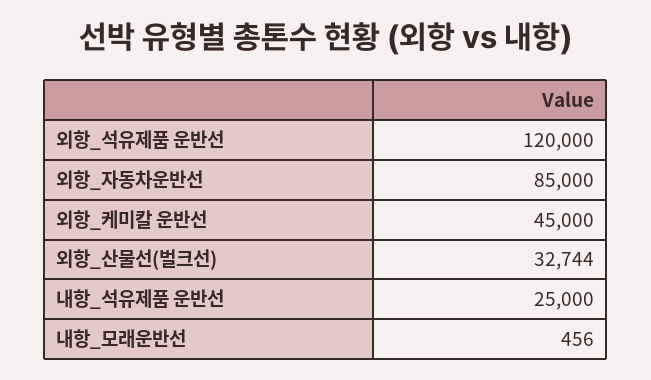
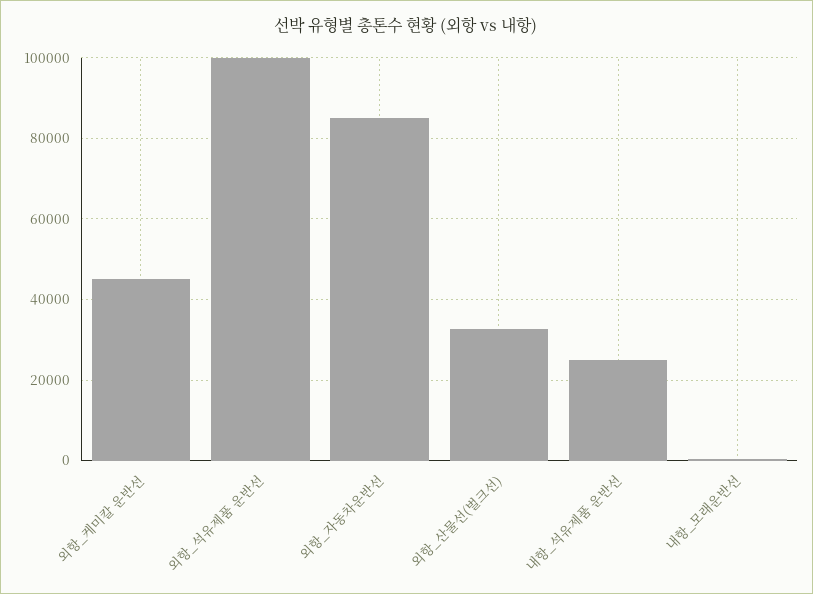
외항_석유제품 운반선: 120000 -> 100000

